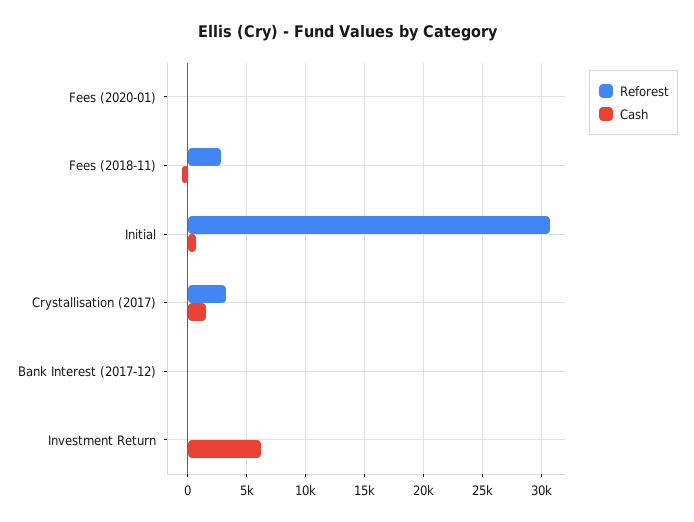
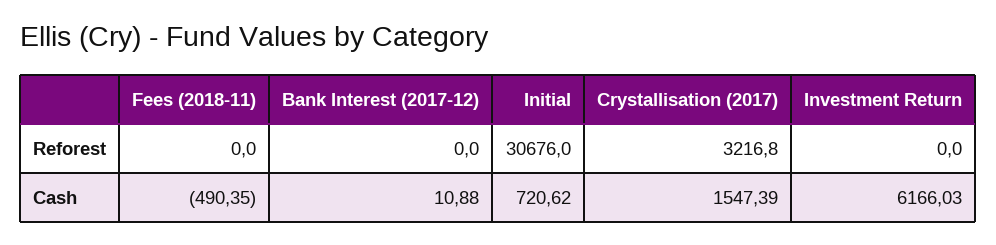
Reforest, Fees (2020-01): 0 -> none
Cash, Fees (2020-01): 0 -> none
Reforest, Fees (2018-11): 3000 -> 0

